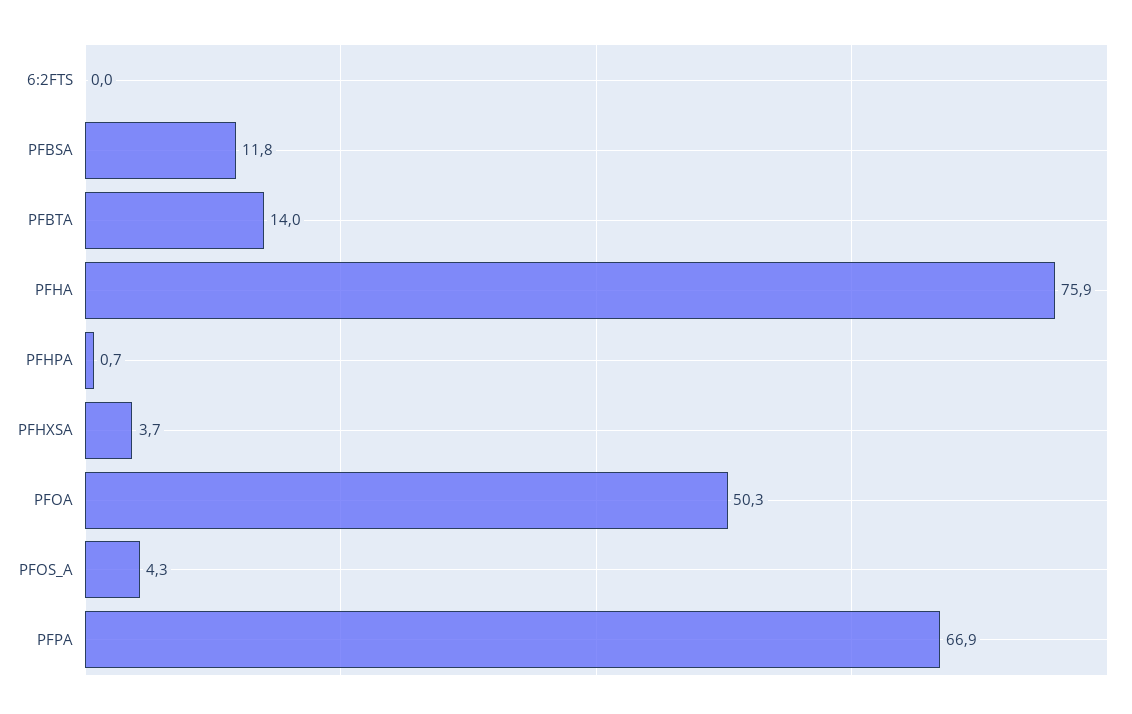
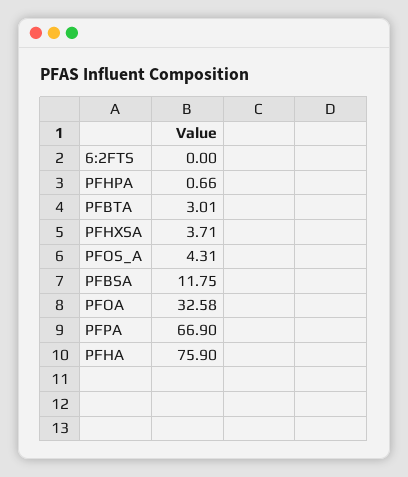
PFBTA: 14 -> 3.01
PFOA: 50.3 -> 32.58

